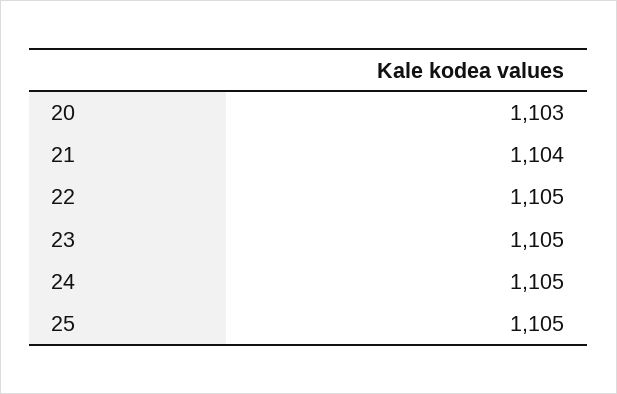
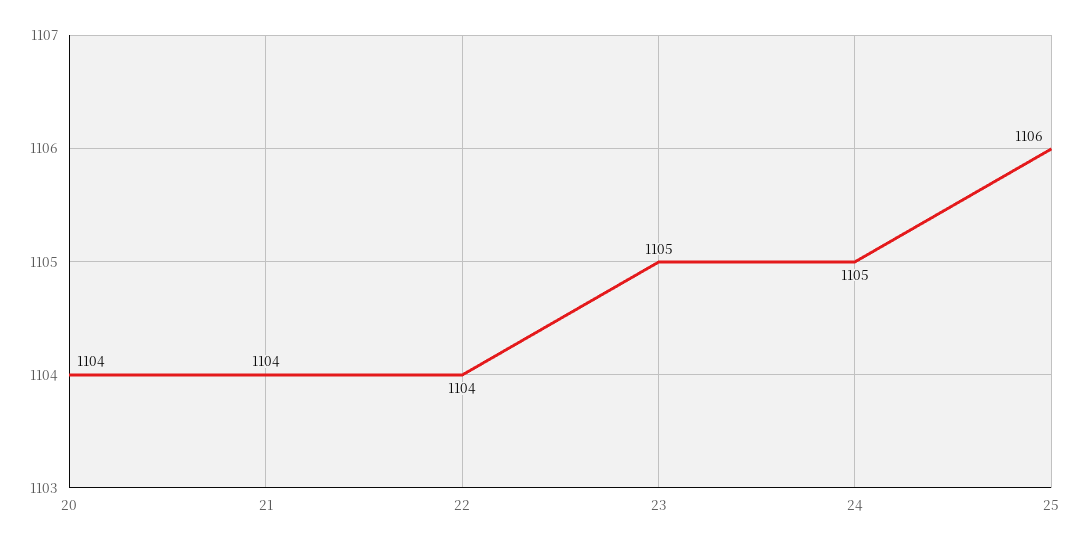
20: 1103 -> 1104
22: 1105 -> 1104
25: 1105 -> 1106

